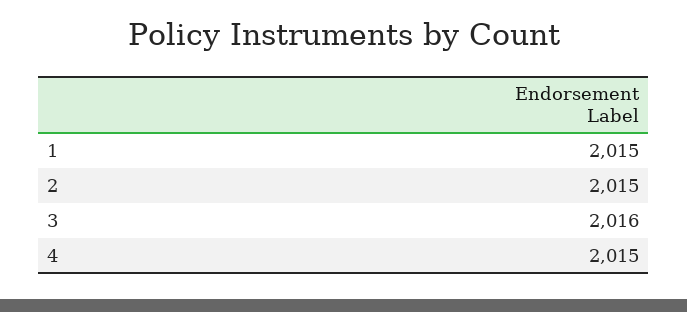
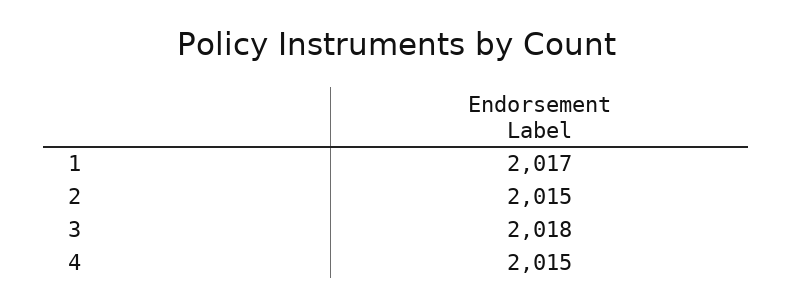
1: 2015 -> 2017
3: 2016 -> 2018

